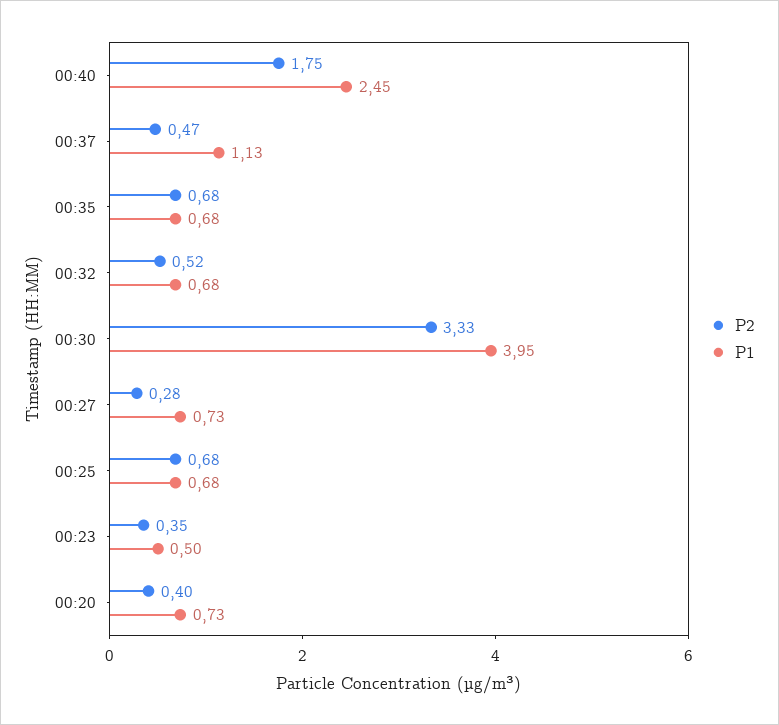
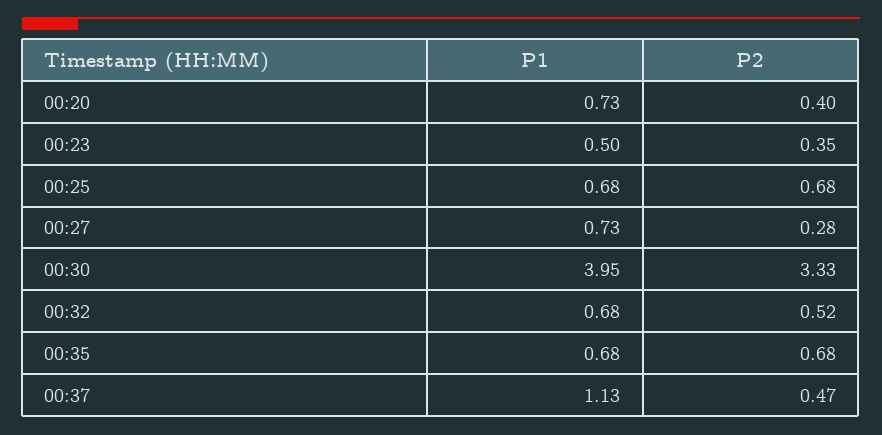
P2, 00:40: 1.75 -> none
P1, 00:40: 2.45 -> none

